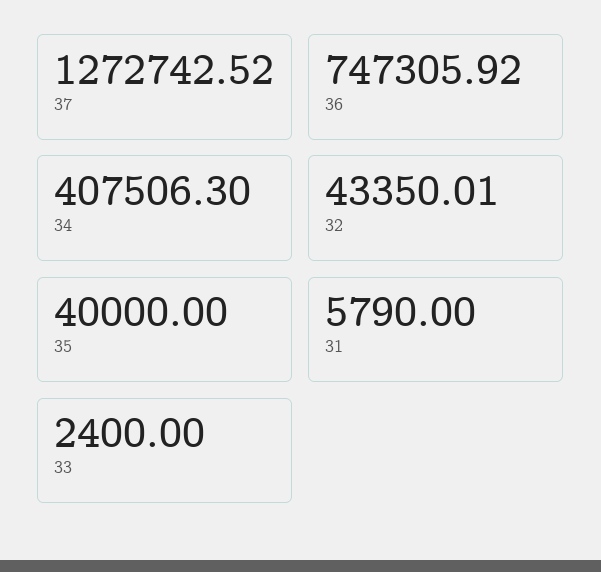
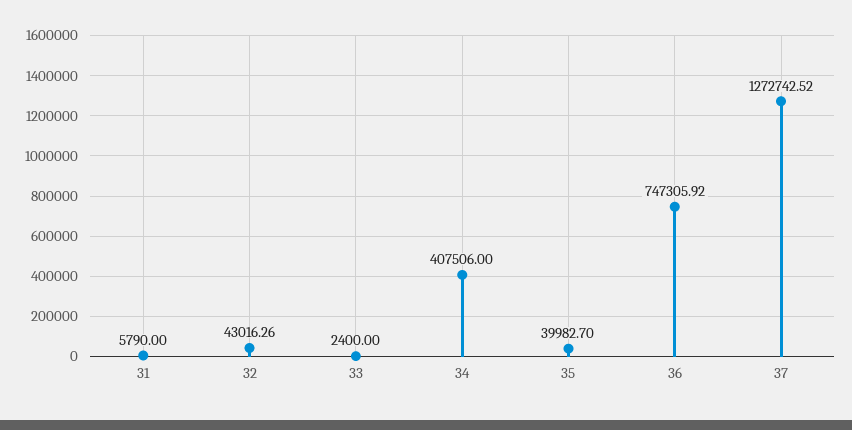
34: 407506.3 -> 407506
32: 43350.01 -> 43016.26
35: 40000 -> 39982.7

